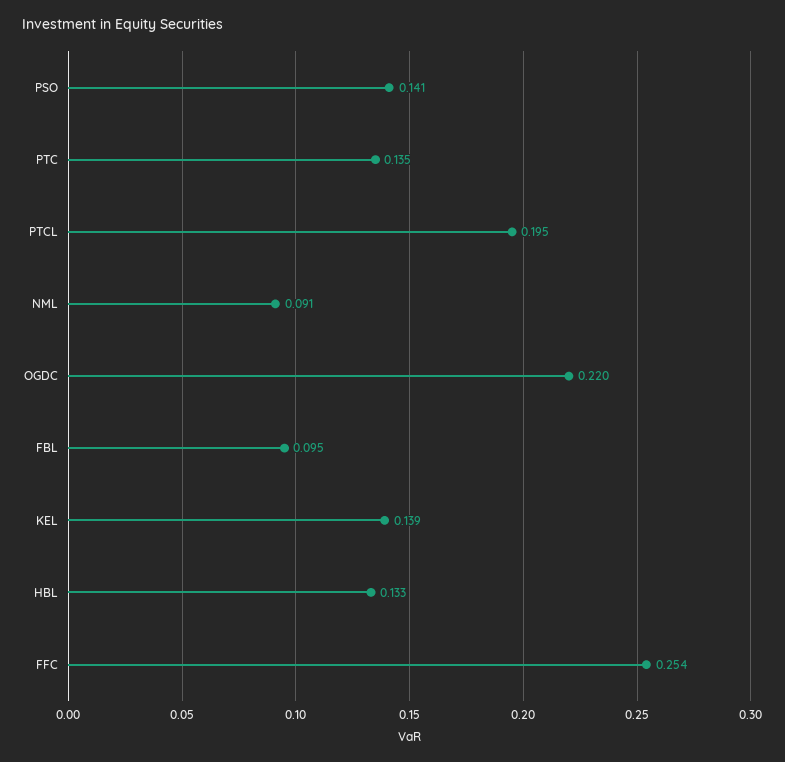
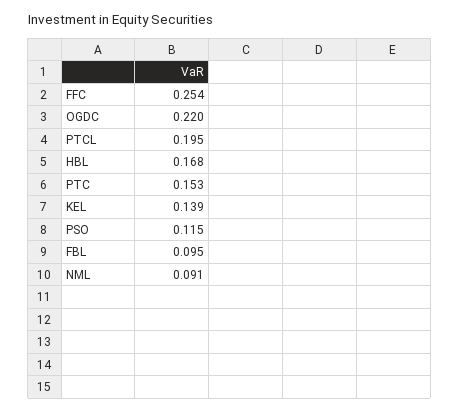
PSO: 0.141 -> 0.115
PTC: 0.135 -> 0.153
HBL: 0.133 -> 0.168

